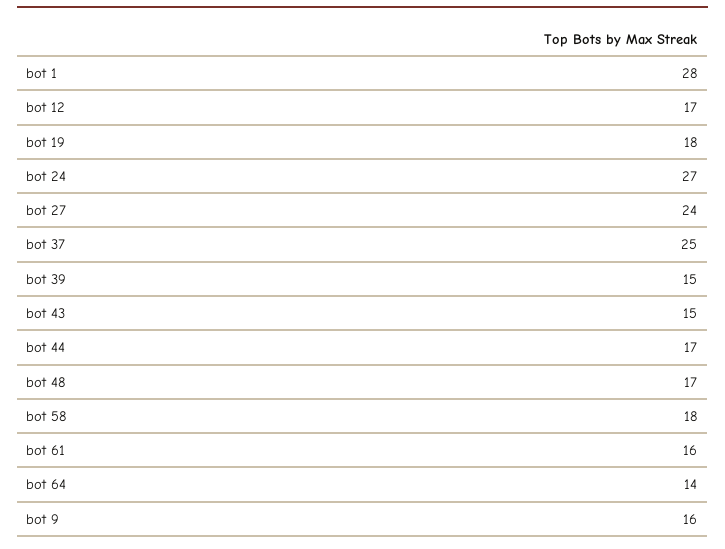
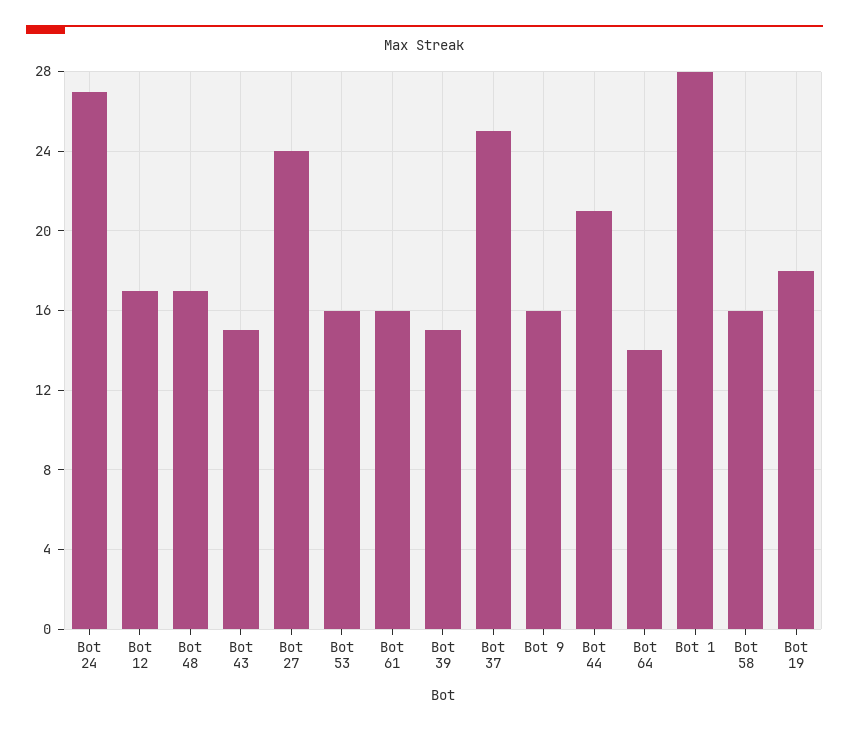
bot 44: 17 -> 21
bot 58: 18 -> 16
Bot 53: none -> 16

